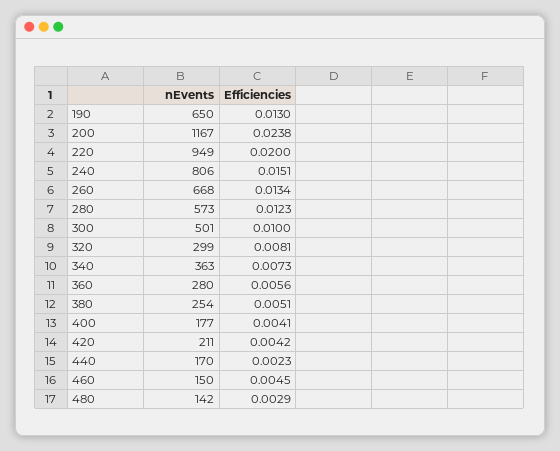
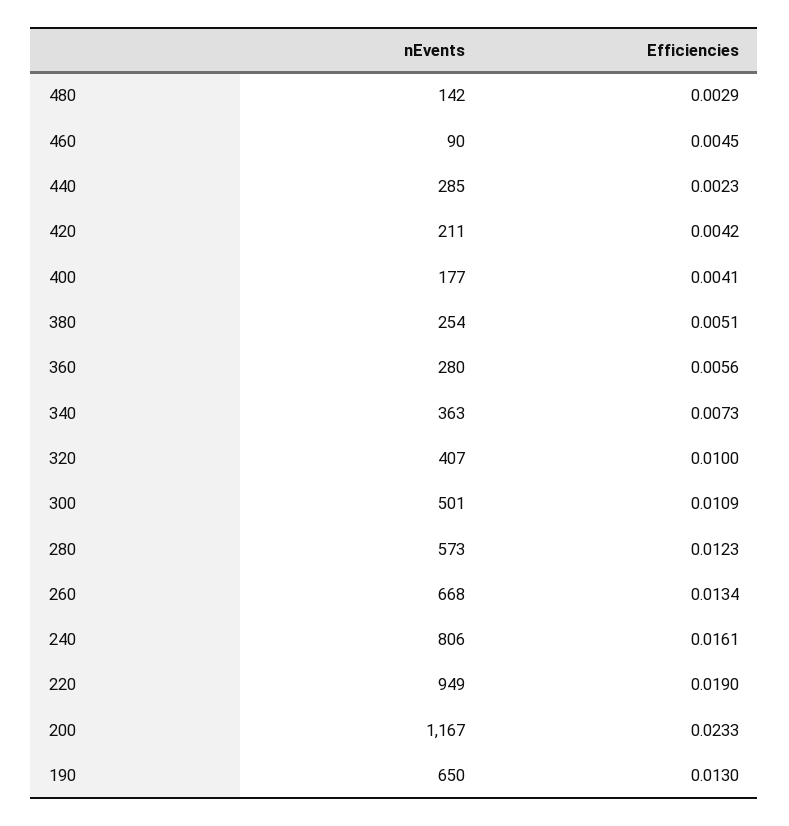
Efficiencies, 200: 0.0238 -> 0.0233
Efficiencies, 220: 0.02 -> 0.019
Efficiencies, 240: 0.0151 -> 0.0161
Efficiencies, 300: 0.01 -> 0.0109
nEvents, 320: 299 -> 407
Efficiencies, 320: 0.0081 -> 0.01
nEvents, 440: 170 -> 285
nEvents, 460: 150 -> 90

